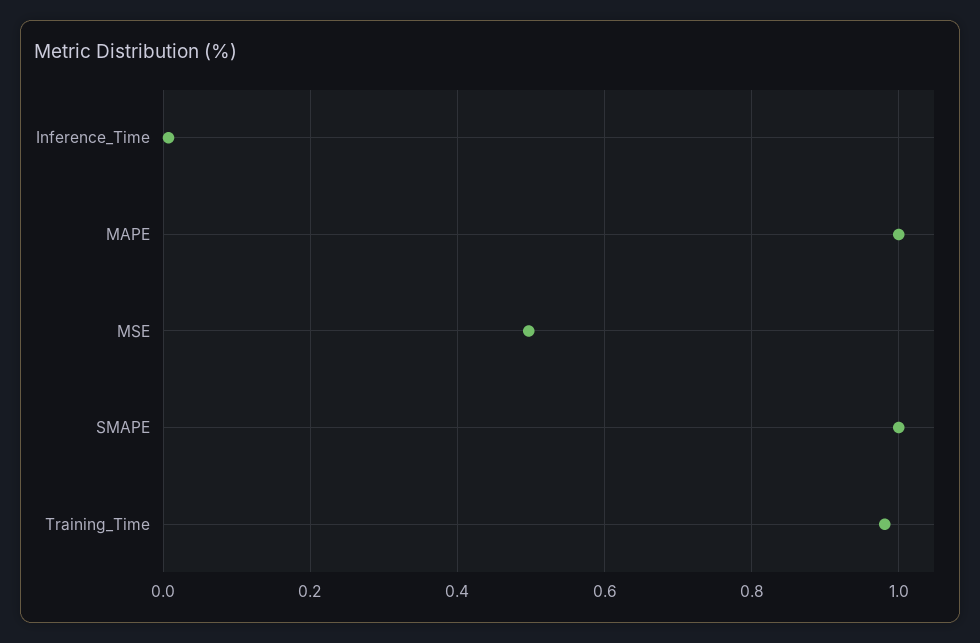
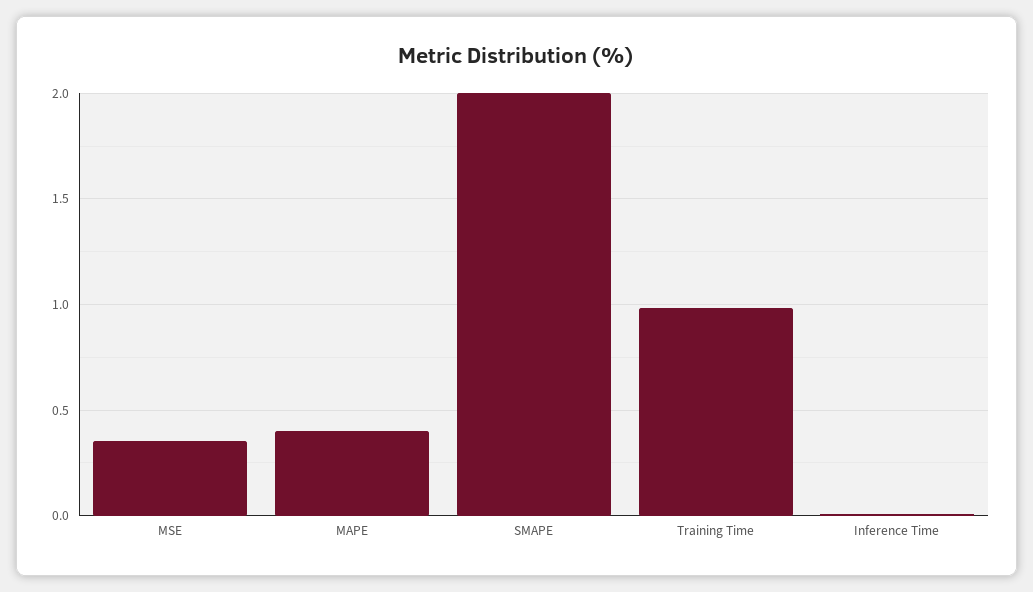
MAPE: 1 -> 0.4
MSE: 0.5 -> 0.35
SMAPE: 1 -> 2

